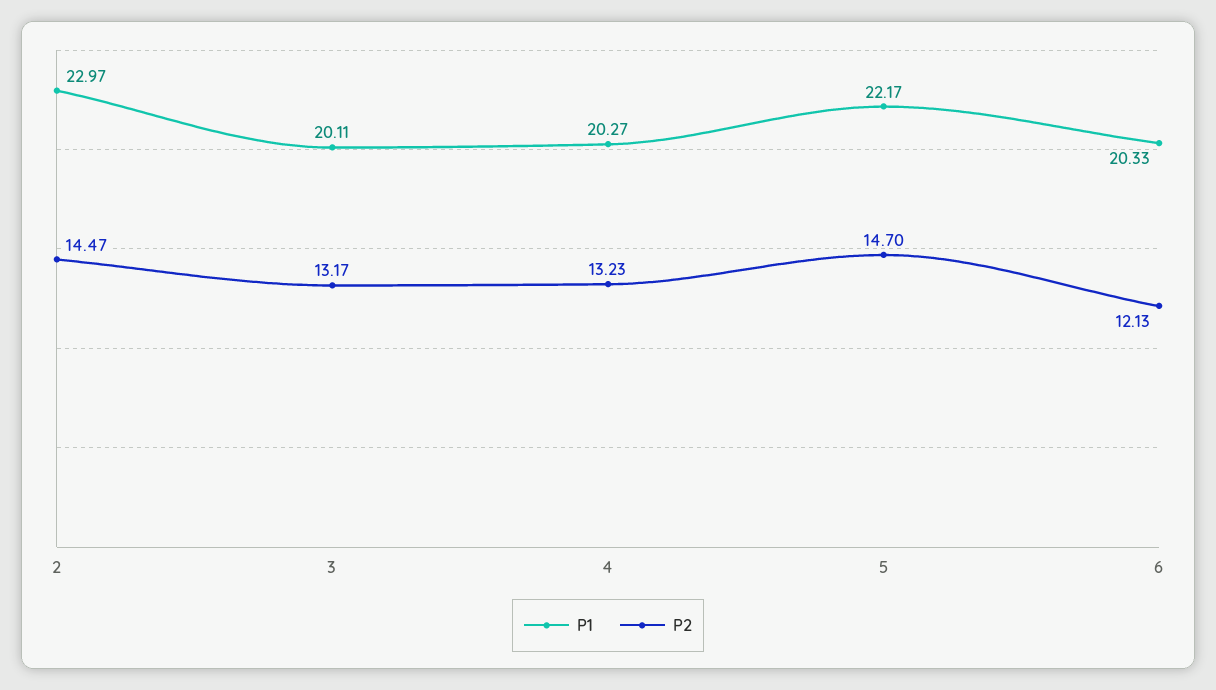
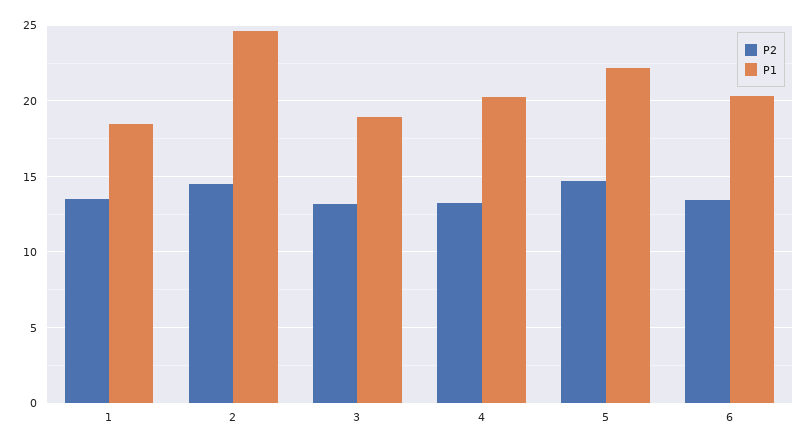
P1, 2: 22.97 -> 24.5
P1, 3: 20.11 -> 19
P2, 6: 12.13 -> 13.5
P2, 1: none -> 13.5
P1, 1: none -> 18.5

